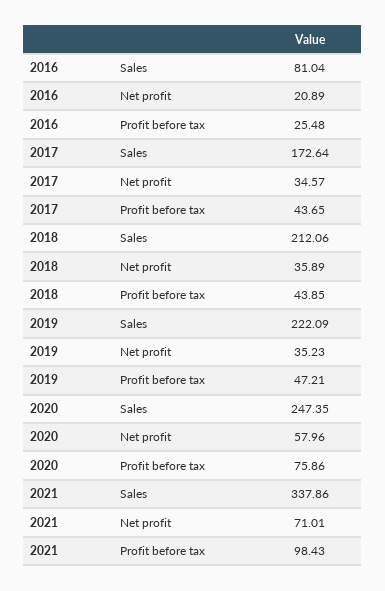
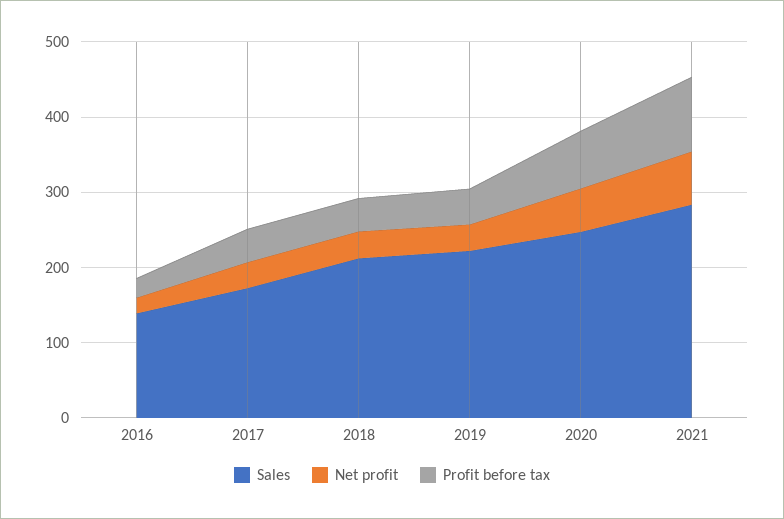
Sales, 2016: 81.04 -> 140
Sales, 2021: 337.86 -> 280

